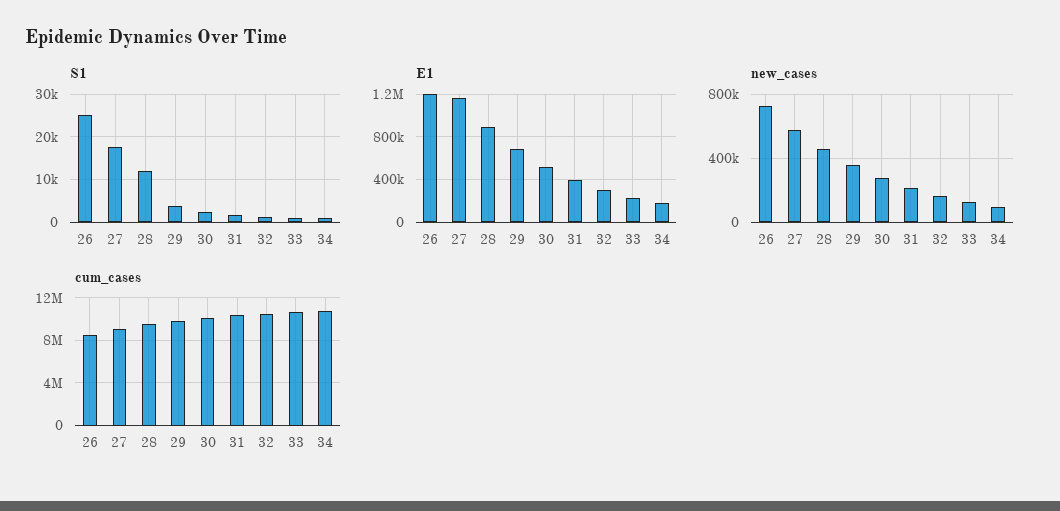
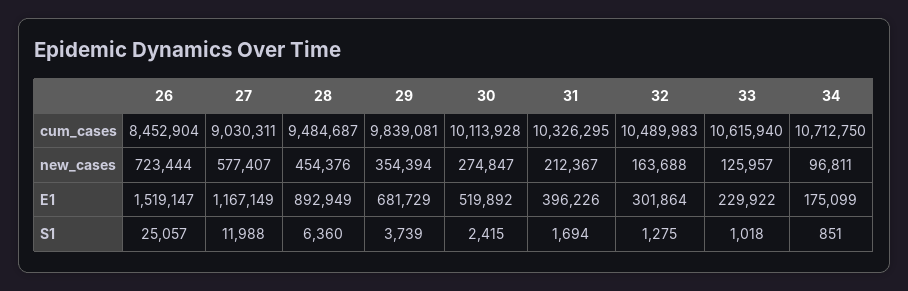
S1, 27: 18000 -> 11988
S1, 28: 12000 -> 6360
E1, 26: 1200000 -> 1519147

